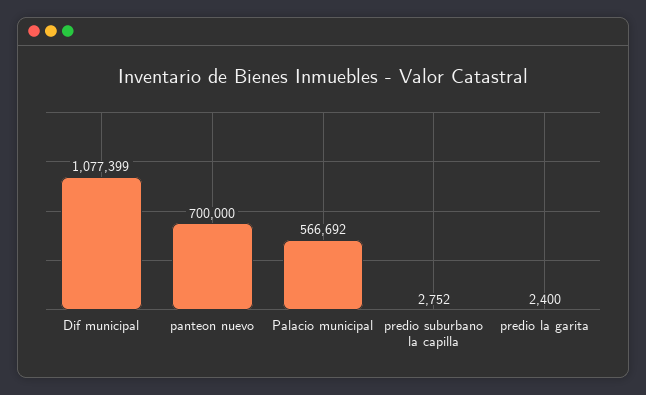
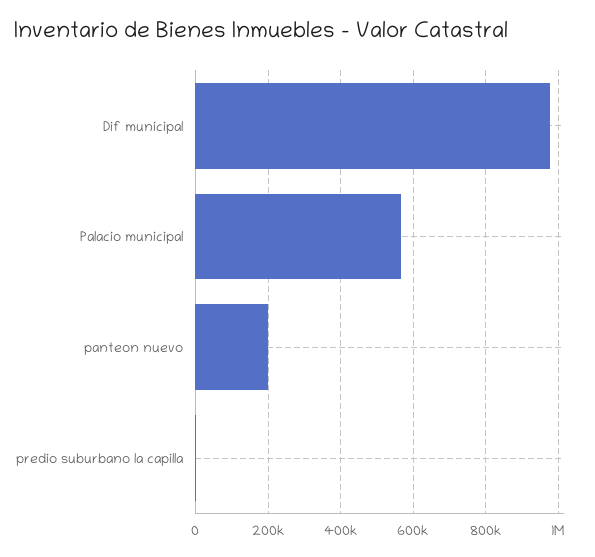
Dif municipal: 1077399 -> 980000
panteon nuevo: 700000 -> 200000
predio la garita: 2400 -> none

